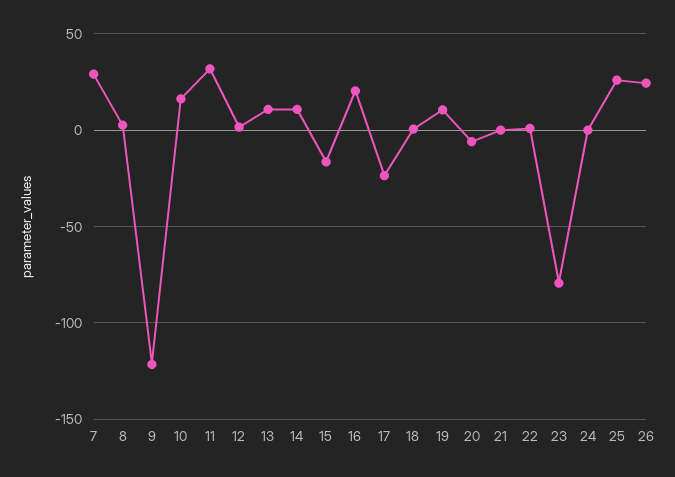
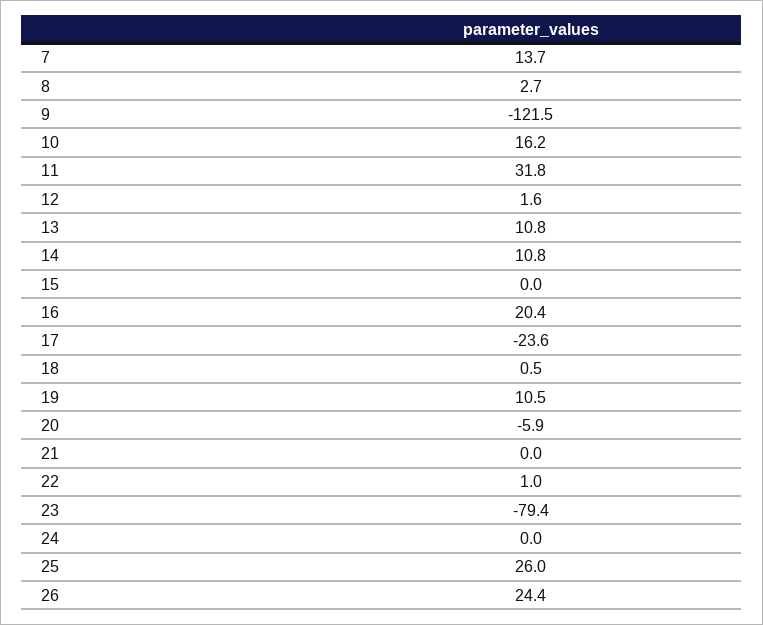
7: 30 -> 13.7
15: -15 -> 0

